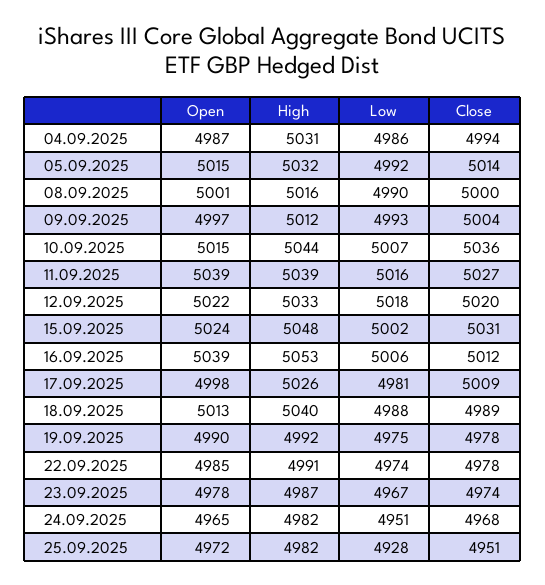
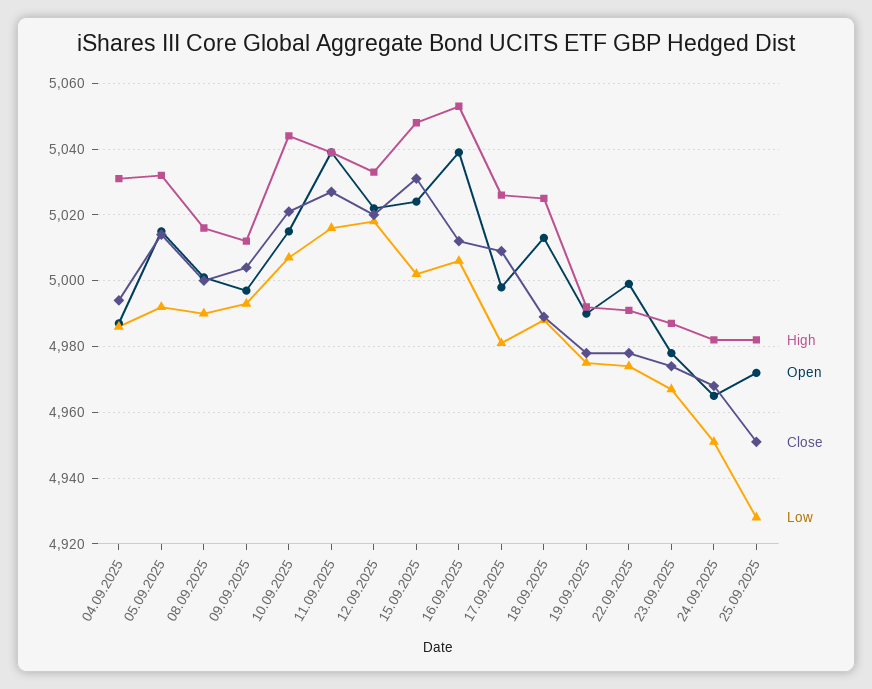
Close, 10.09.2025: 5036 -> 5020
High, 18.09.2025: 5040 -> 5025
Open, 22.09.2025: 4985 -> 5000

